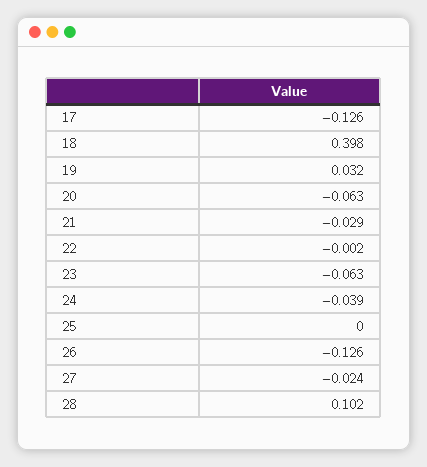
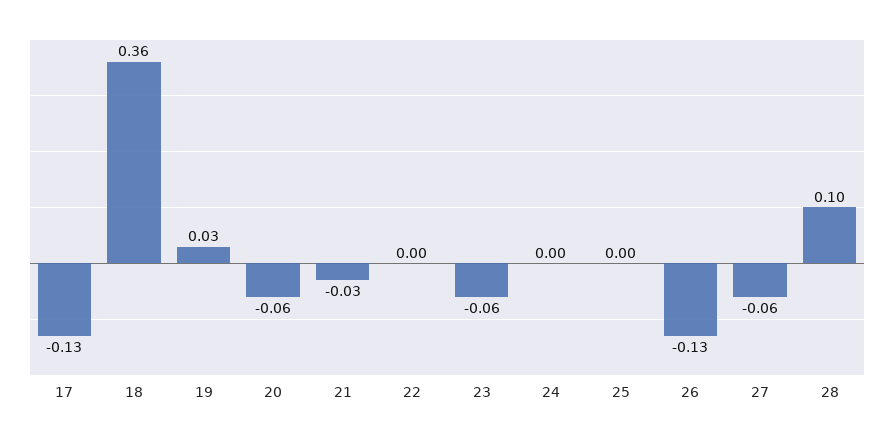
18: 0.398 -> 0.36
24: -0.039 -> 0
27: -0.024 -> -0.06

